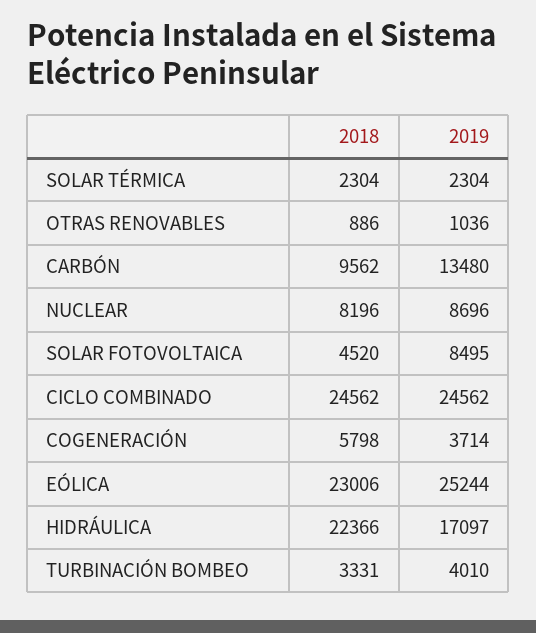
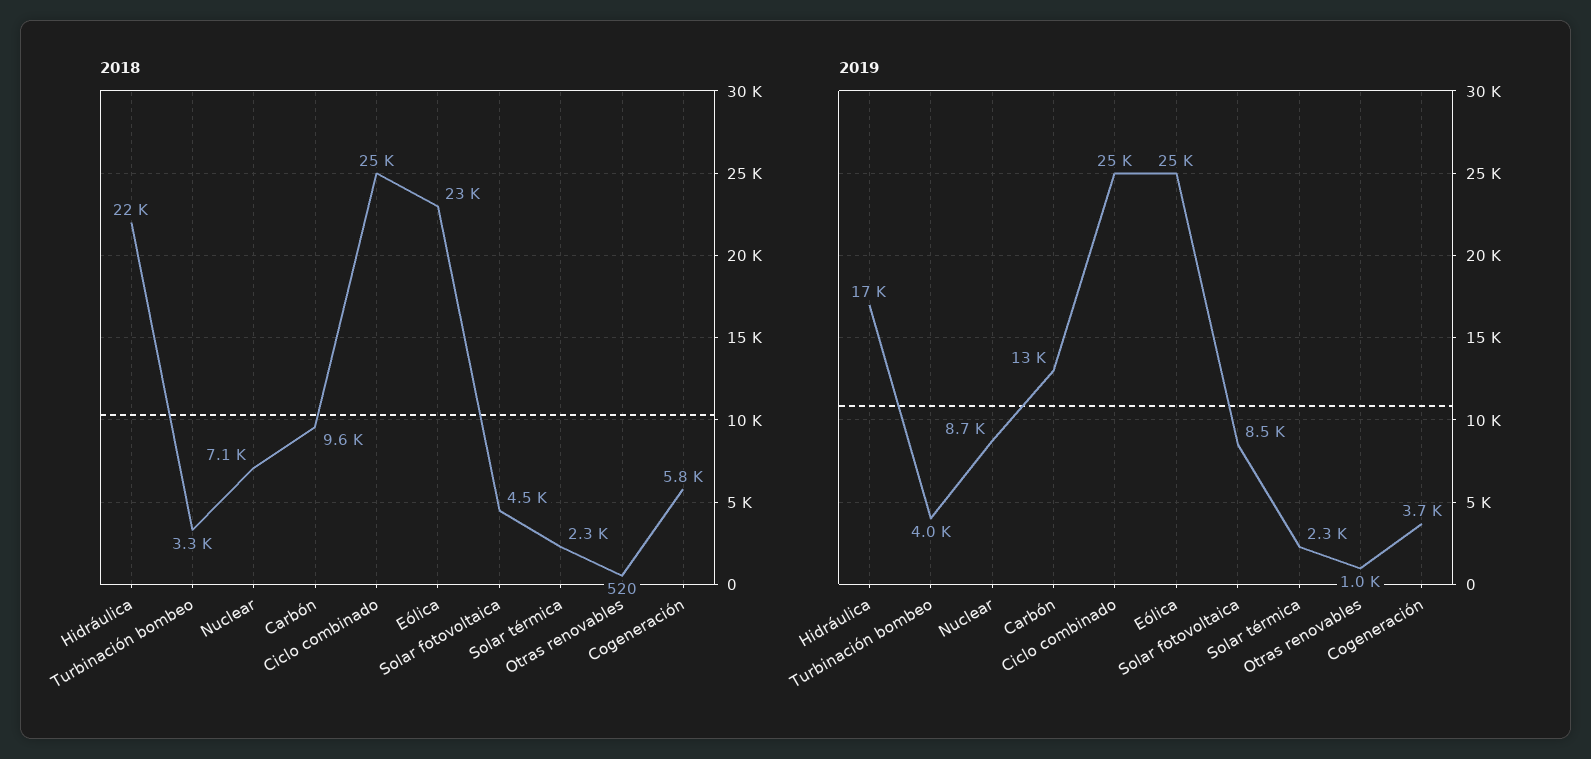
2018, OTRAS RENOVABLES: 886 -> 520
2018, NUCLEAR: 8196 -> 7100

